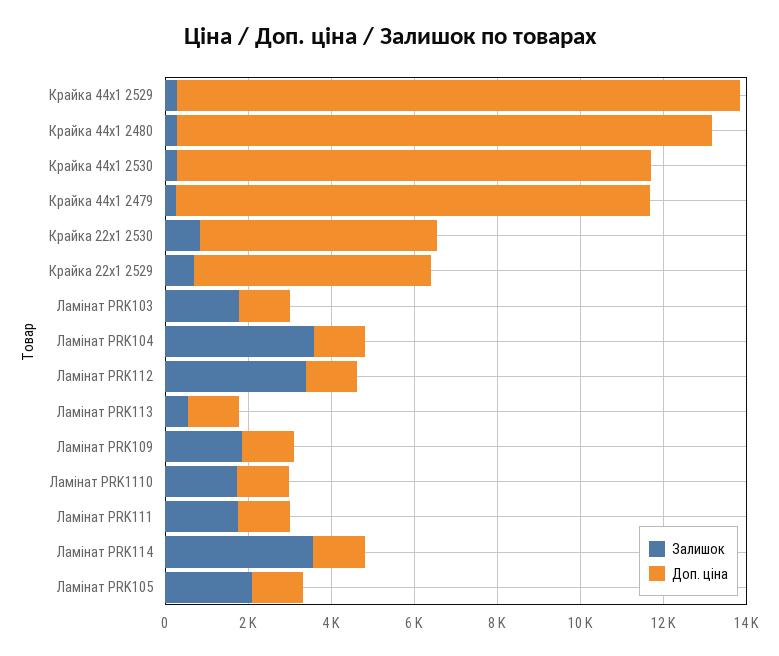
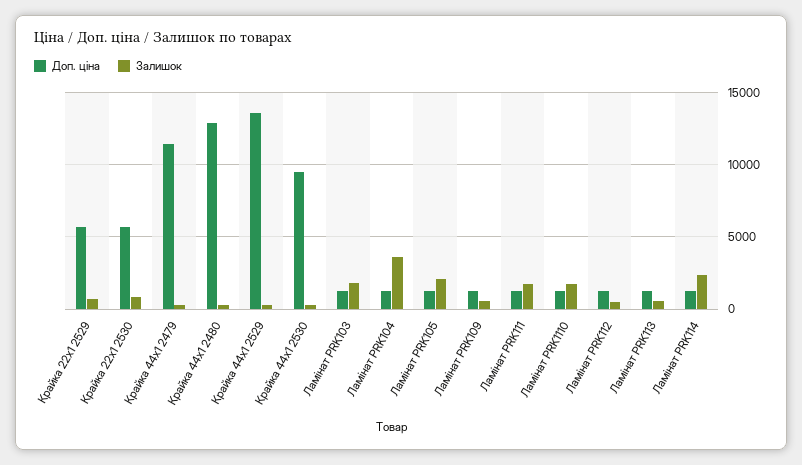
Доп. ціна, Крайка 44x1 2530: 11500 -> 9500
Залишок, Ламінат PRK112: 3500 -> 500
Залишок, Ламінат PRK109: 2000 -> 500
Залишок, Ламінат PRK114: 3500 -> 2500

